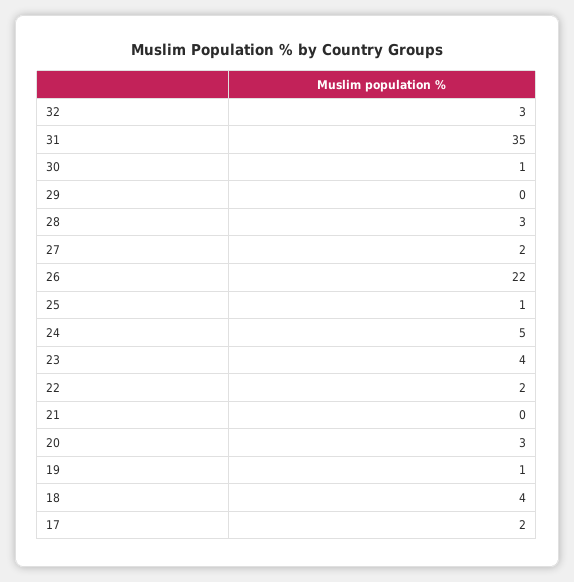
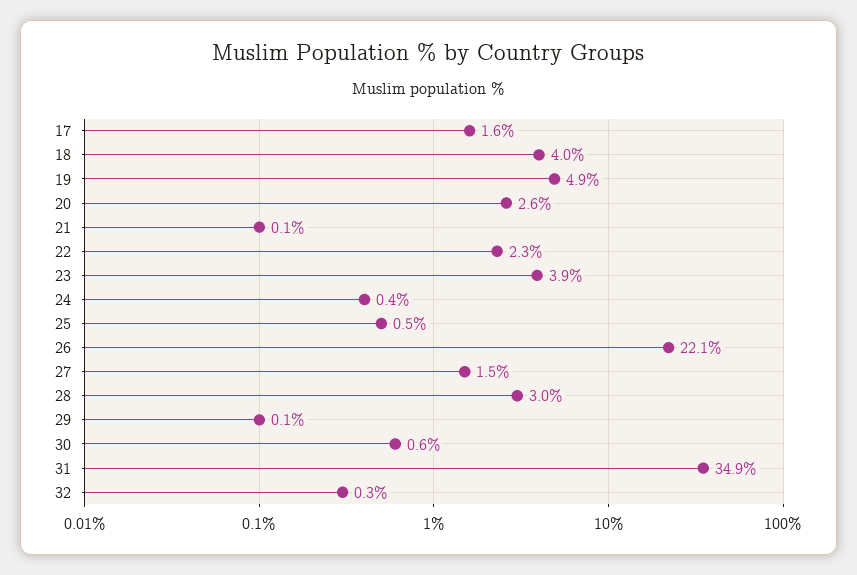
32: 3 -> 0.3
24: 5 -> 0.4
19: 1 -> 4.9

